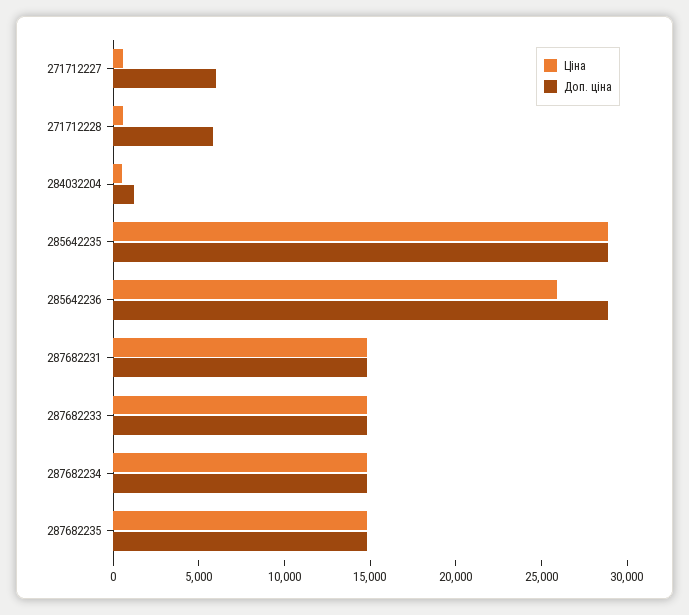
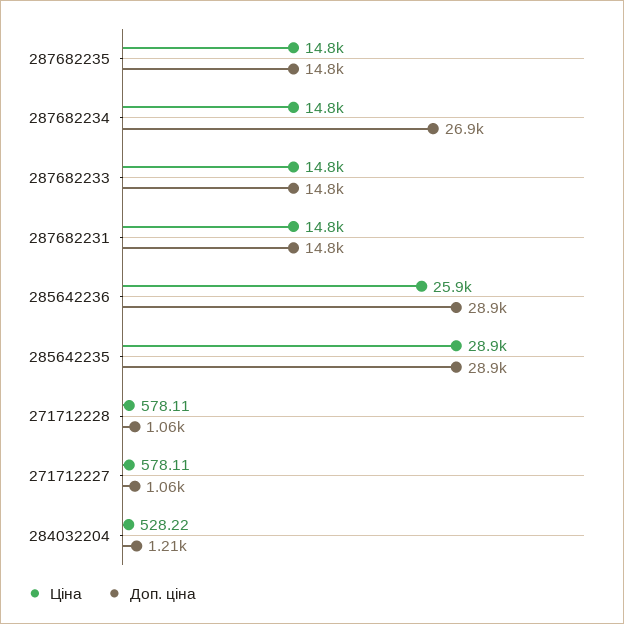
Доп. ціна, 271712227: 6000 -> 1060
Доп. ціна, 271712228: 6000 -> 1060
Доп. ціна, 287682234: 15000 -> 26900

